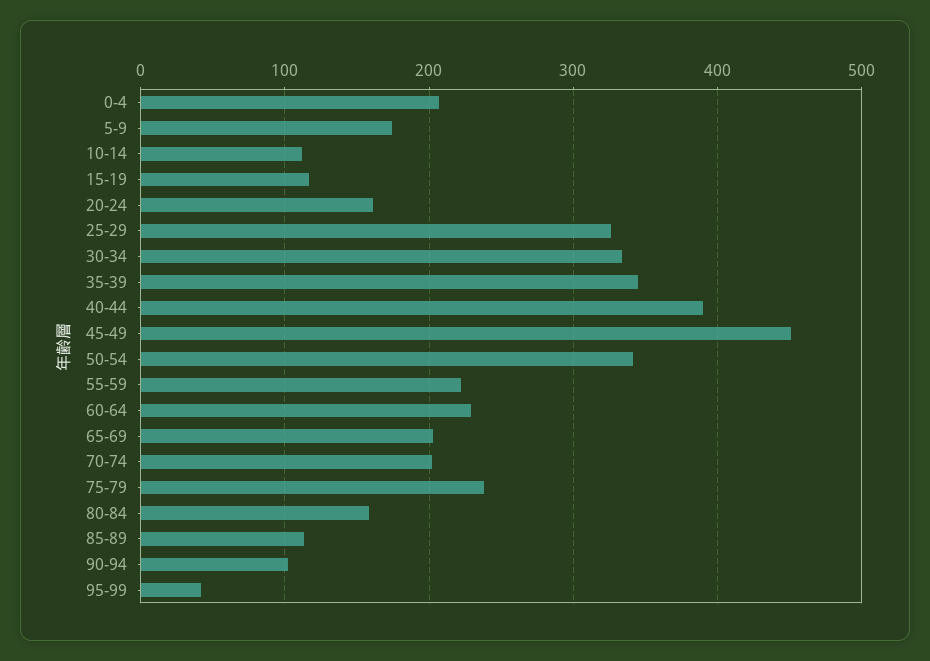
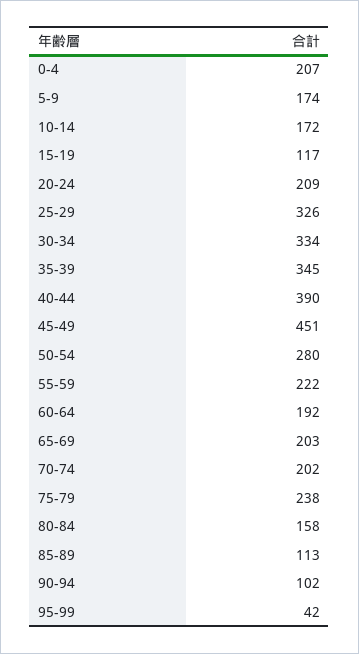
10-14: 110 -> 172
20-24: 160 -> 209
50-54: 340 -> 280
60-64: 230 -> 192

